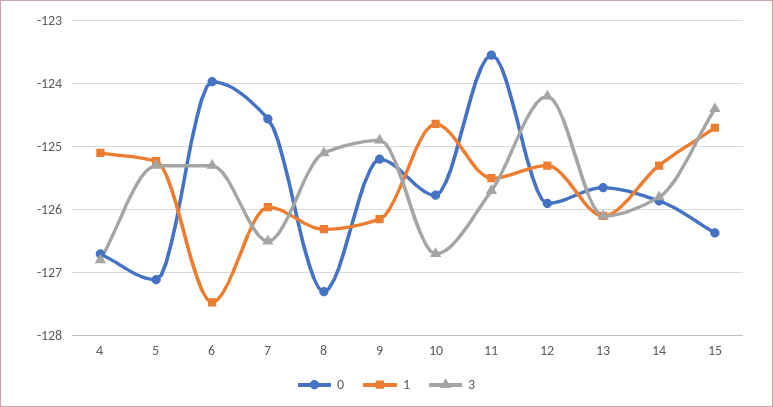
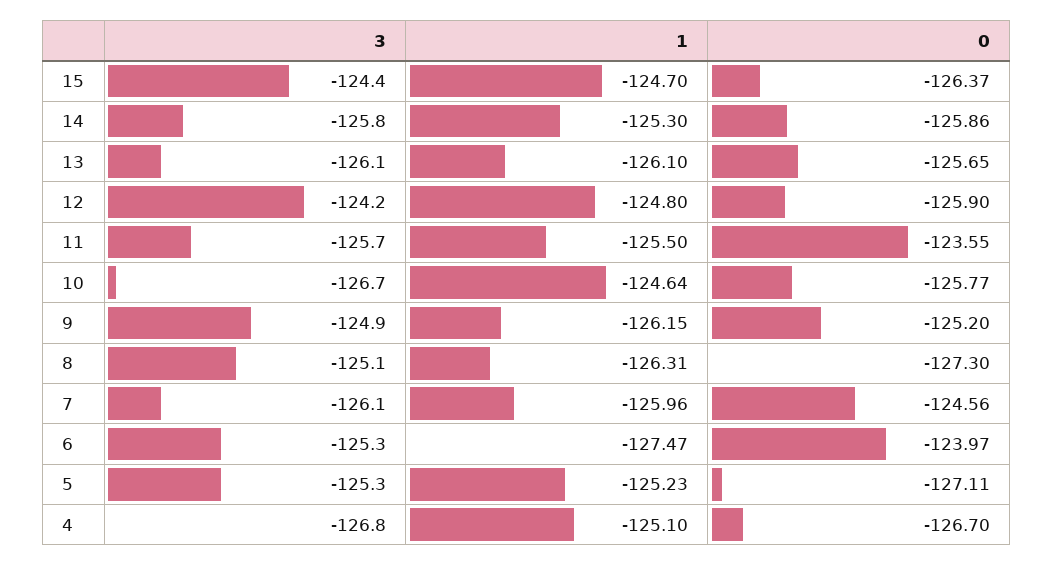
3, 7: -126.5 -> -126.1
1, 12: -125.3 -> -124.8

